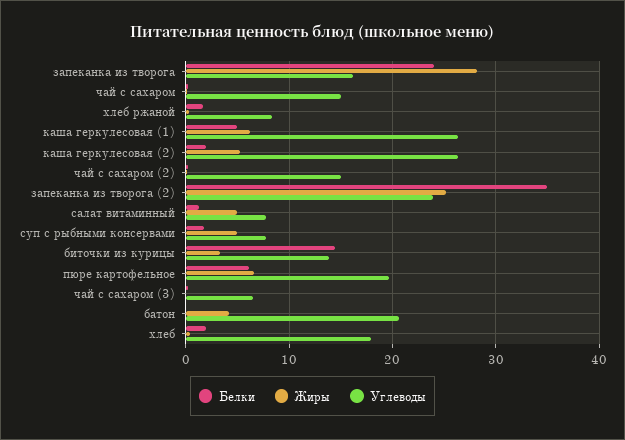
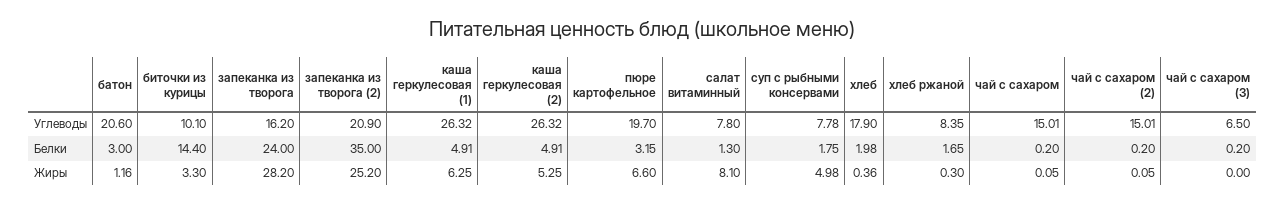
Белки, каша геркулесовая (2): 2 -> 4.91
Углеводы, запеканка из творога (2): 24 -> 20.9
Жиры, салат витаминный: 5 -> 8.1
Углеводы, биточки из курицы: 14 -> 10.1
Белки, пюре картофельное: 6 -> 3.15
Белки, батон: 0 -> 3
Жиры, батон: 4 -> 1.16

